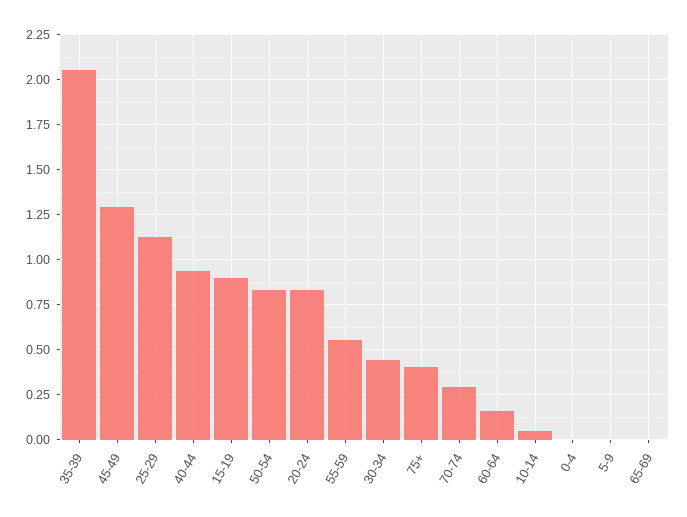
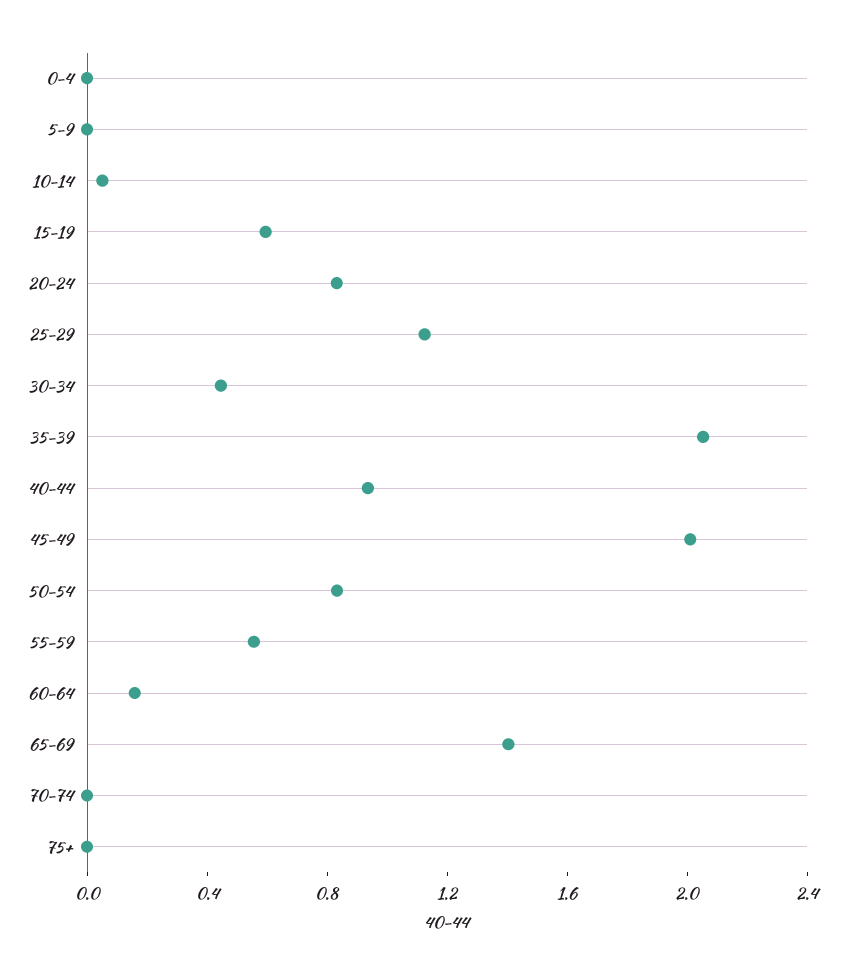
45-49: 1.3 -> 2
15-19: 0.9 -> 0.6
75+: 0.4 -> 0
70-74: 0.3 -> 0
65-69: 0 -> 1.4

